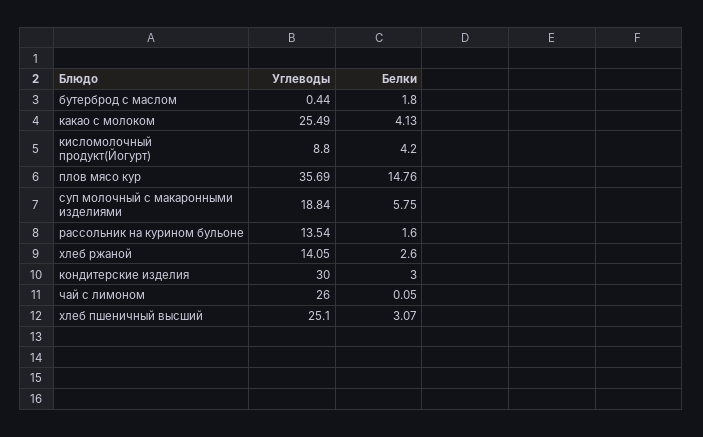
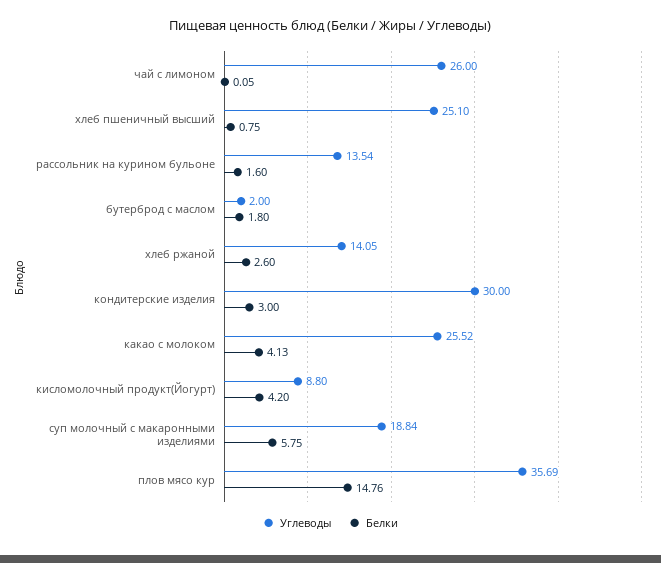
Углеводы, бутерброд с маслом: 0.44 -> 2
Углеводы, какао с молоком: 25.49 -> 25.52
Белки, хлеб пшеничный высший: 3.07 -> 0.75

